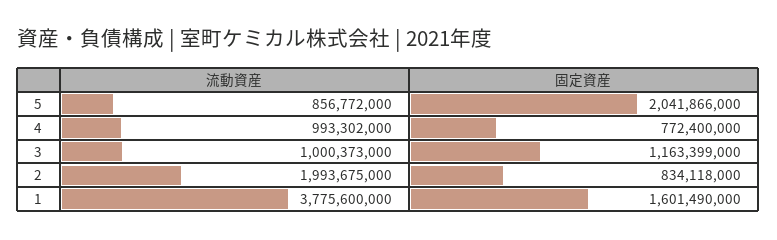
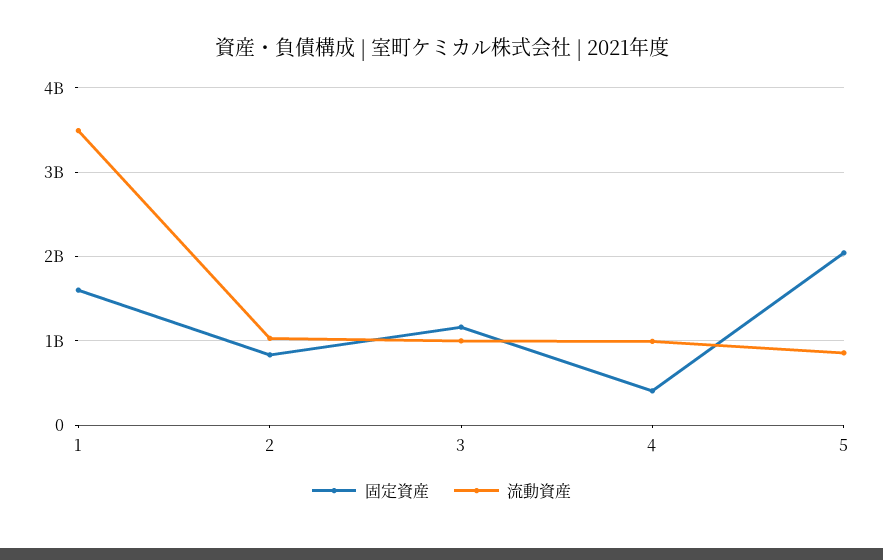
固定資産, 4: 772400000 -> 400000000
流動資産, 2: 1993675000 -> 1000000000
流動資産, 1: 3775600000 -> 3500000000

